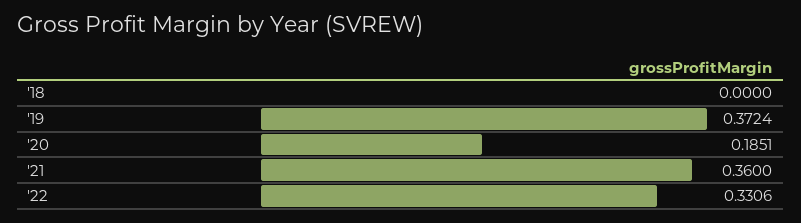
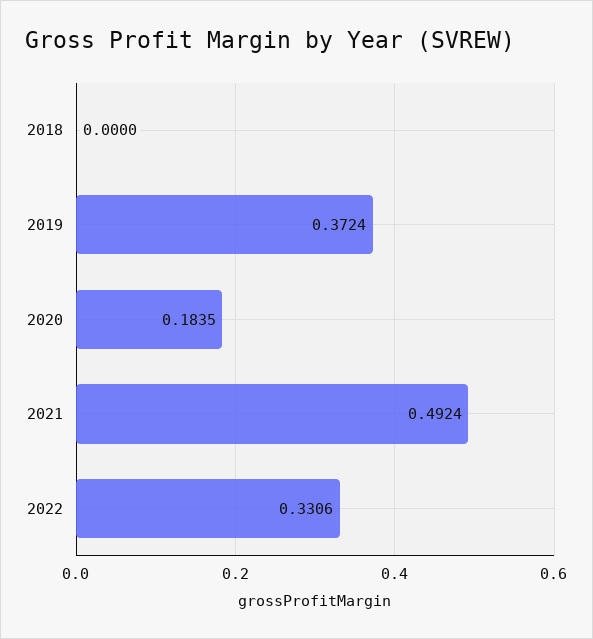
'20: 0.1851 -> 0.1835
'21: 0.36 -> 0.4924

